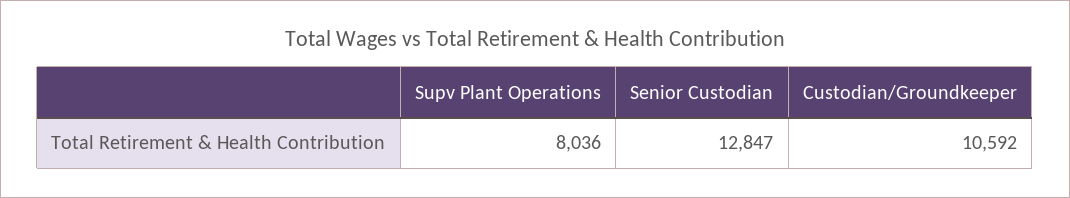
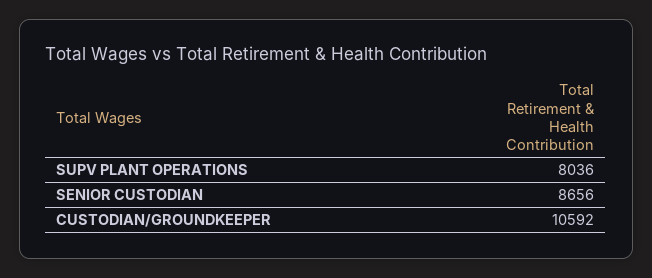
Senior Custodian: 12847 -> 8656

